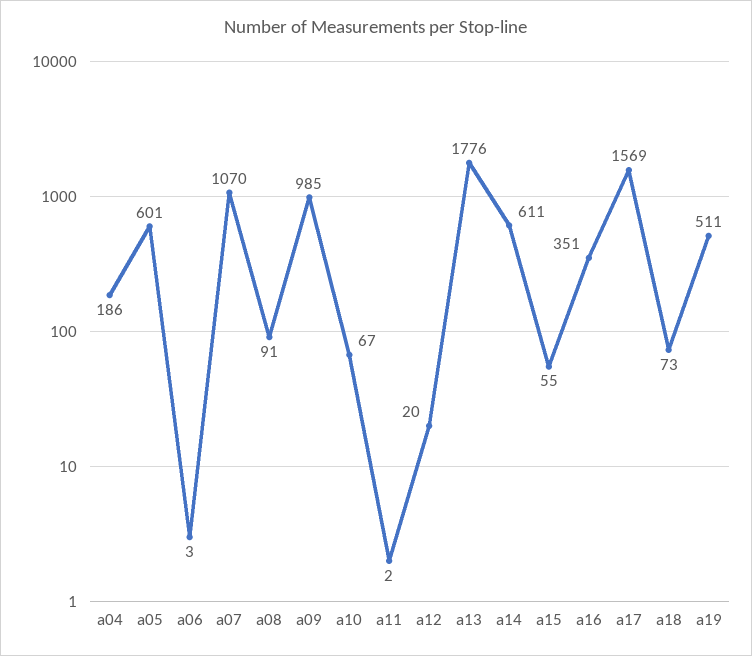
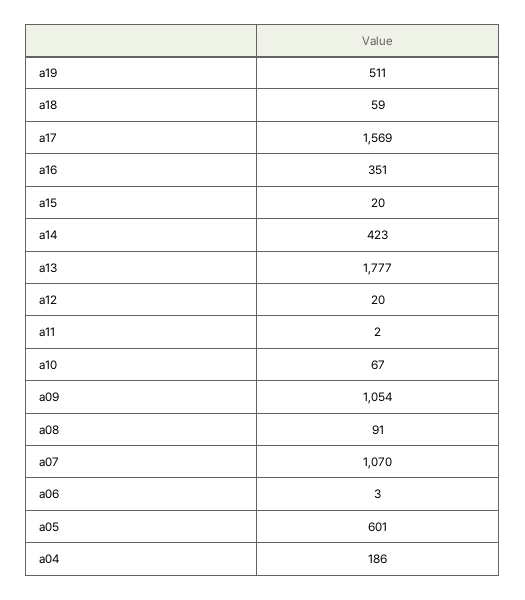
a09: 985 -> 1054
a13: 1776 -> 1777
a14: 611 -> 423
a15: 55 -> 20
a18: 73 -> 59

